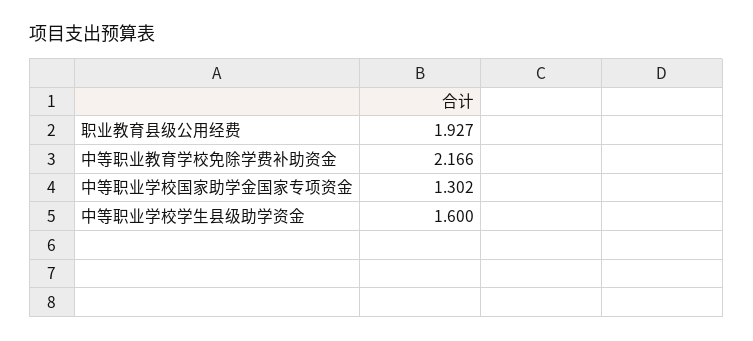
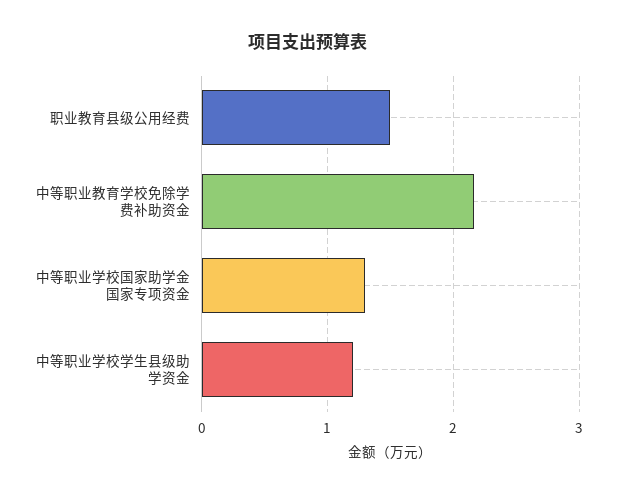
职业教育县级公用经费: 1.927 -> 1.5
中等职业学校学生县级助学资金: 1.6 -> 1.2

